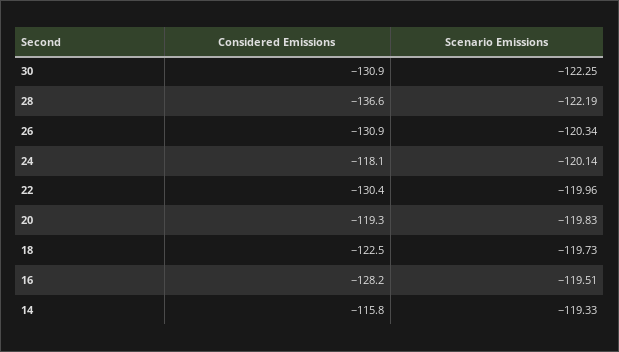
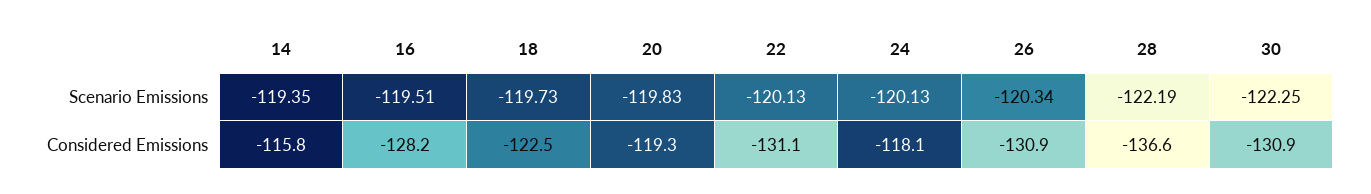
Scenario Emissions, 24: -120.14 -> -120.13
Considered Emissions, 22: -130.4 -> -131.1
Scenario Emissions, 22: -119.96 -> -120.13
Scenario Emissions, 14: -119.33 -> -119.35

